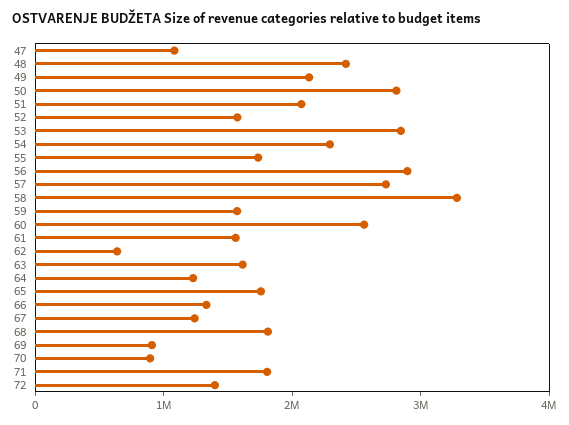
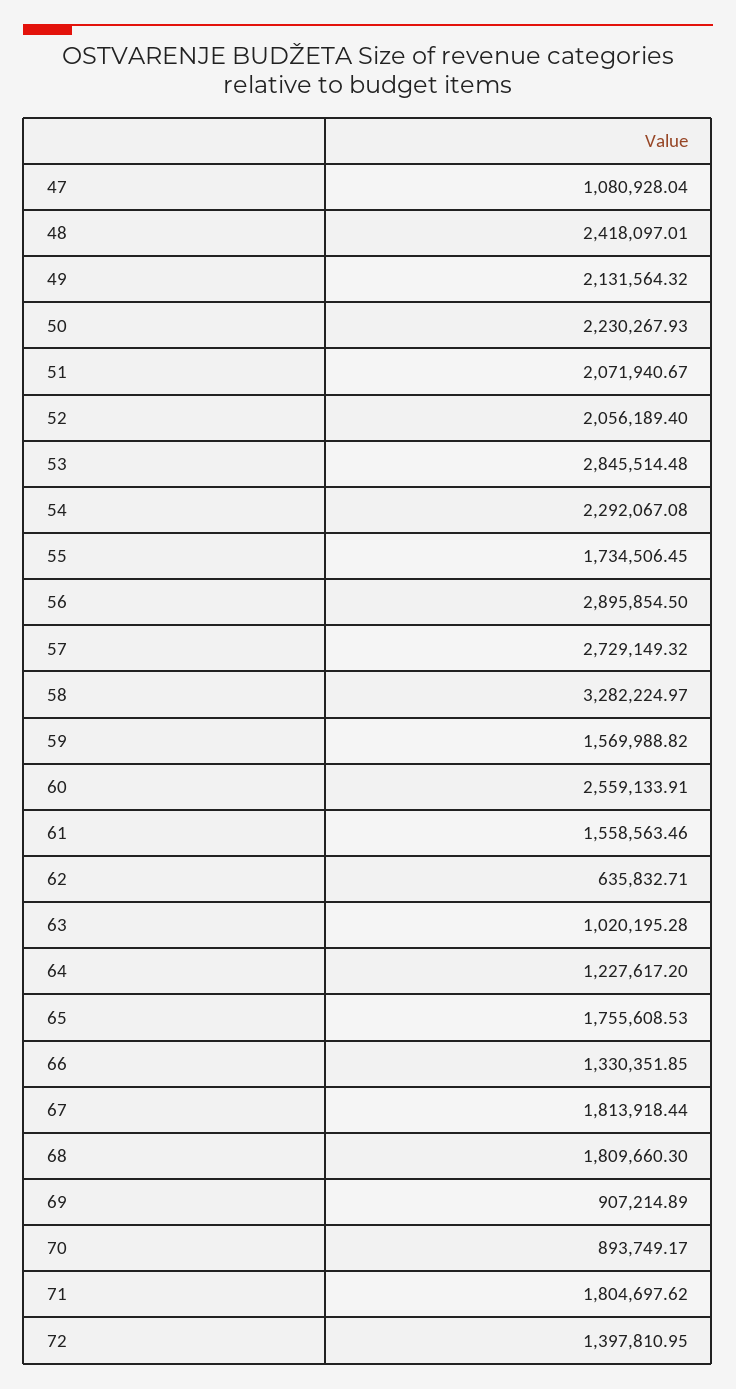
50: 2800000 -> 2230267.93
52: 1600000 -> 2056189.4
63: 1600000 -> 1020195.28
67: 1200000 -> 1813918.44

